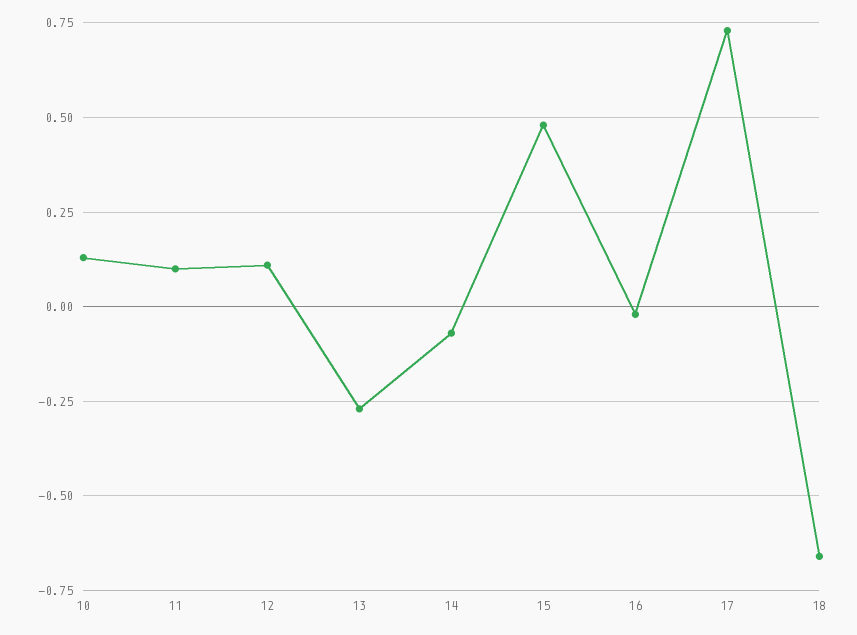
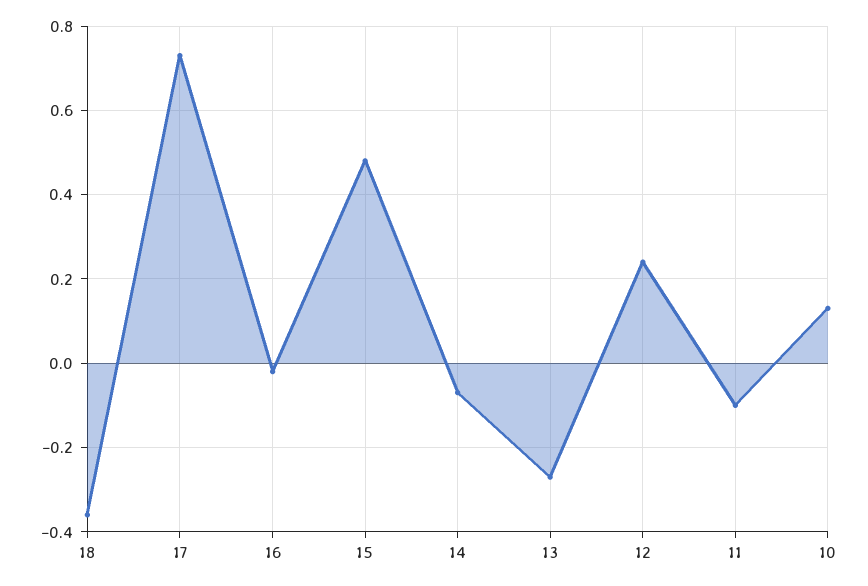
11: 0.1 -> -0.1
12: 0.1 -> 0.25
18: -0.65 -> -0.35

